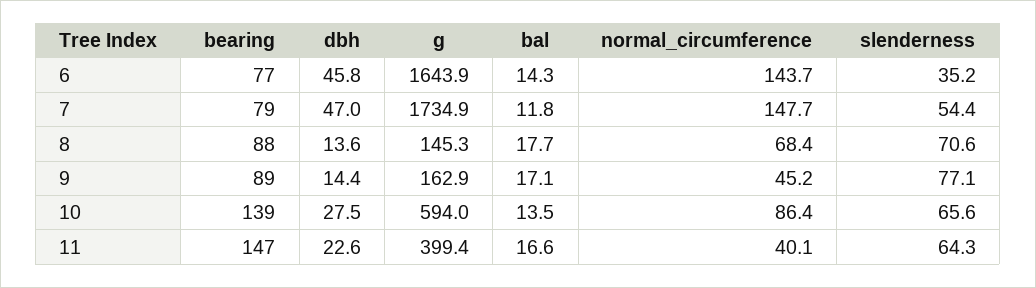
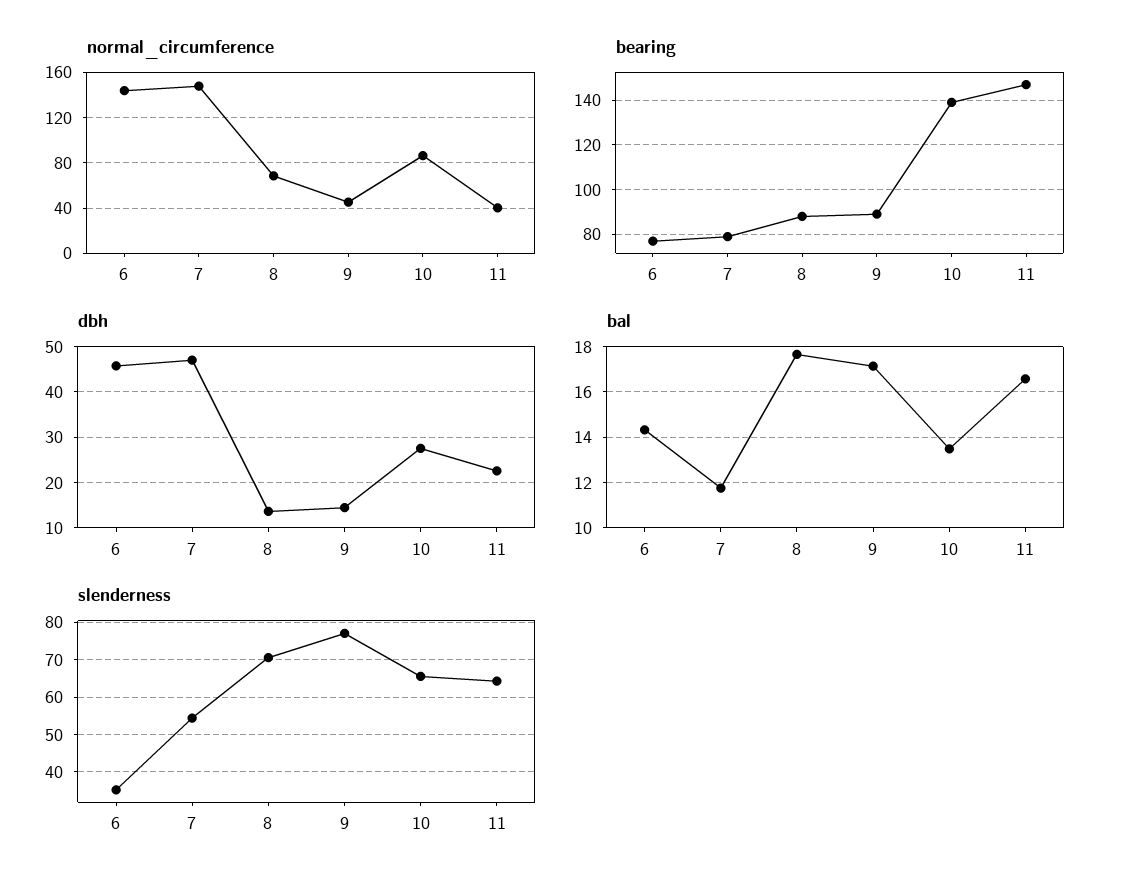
g, 6: 1643.9 -> none
g, 7: 1734.9 -> none
g, 8: 145.3 -> none
g, 9: 162.9 -> none
g, 10: 594 -> none
g, 11: 399.4 -> none

